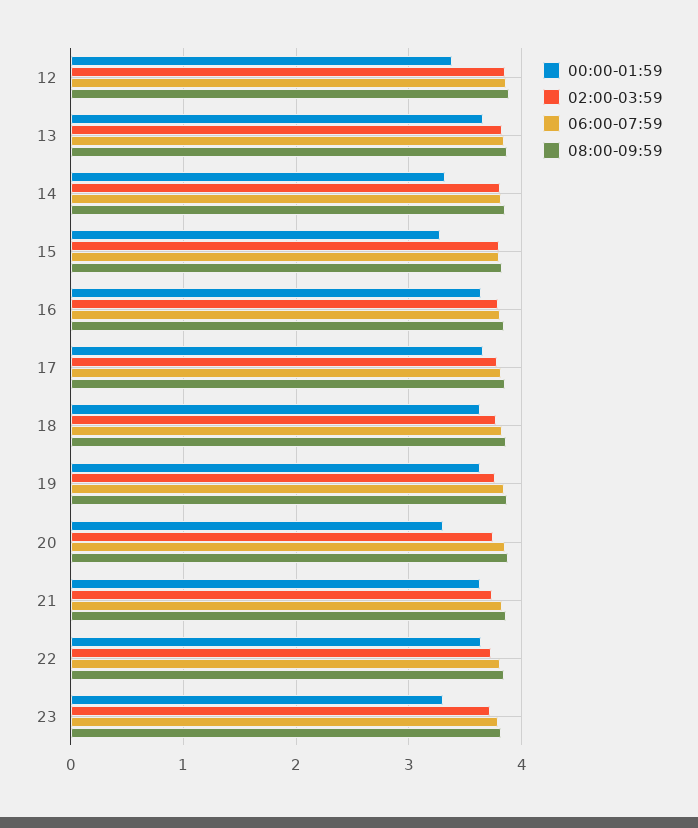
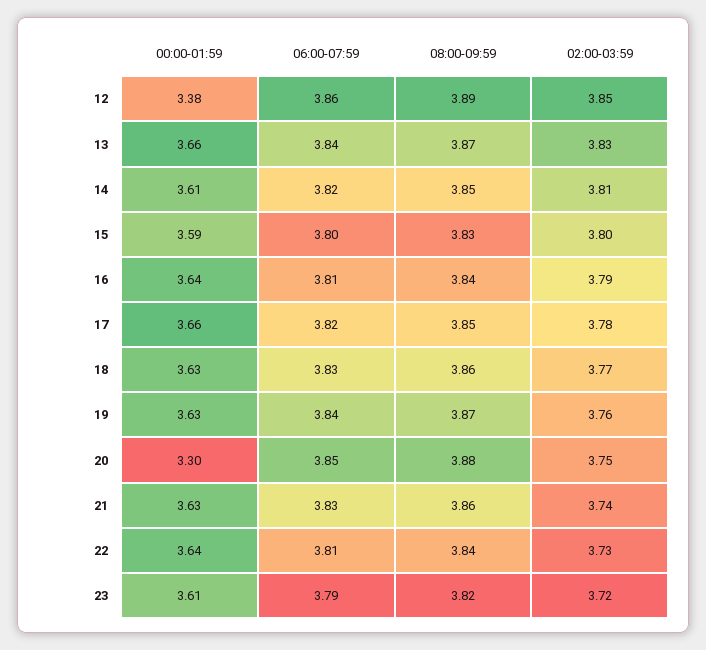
00:00-01:59, 14: 3.3 -> 3.61
00:00-01:59, 15: 3.3 -> 3.59
00:00-01:59, 23: 3.3 -> 3.61

